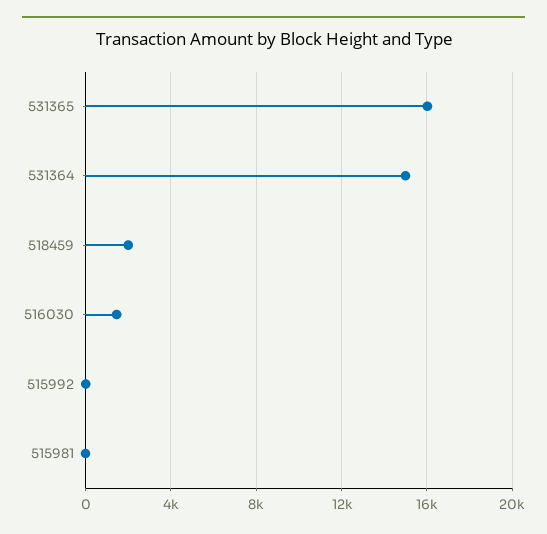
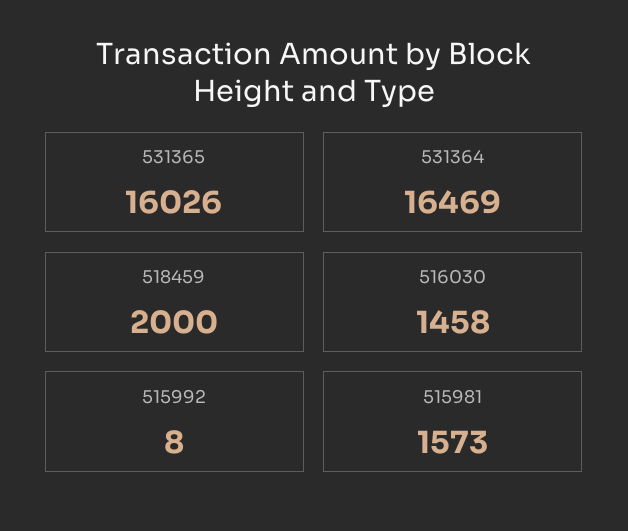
531364: 15000 -> 16469
515981: 0 -> 1573

